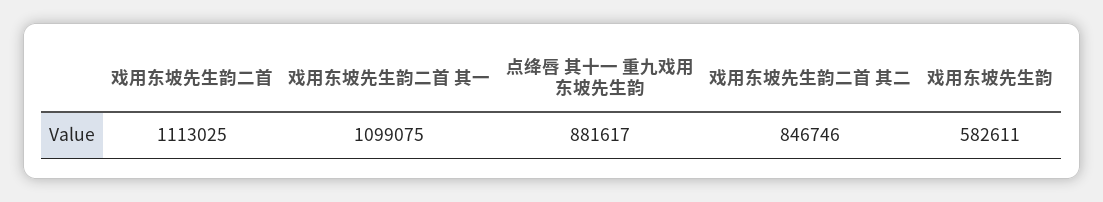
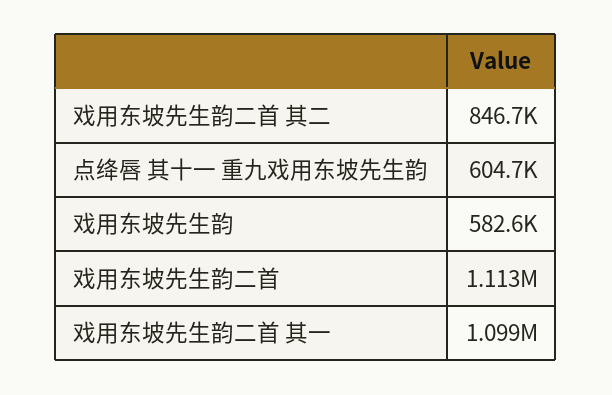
点绛唇 其十一 重九戏用东坡先生韵: 881617 -> 604700

